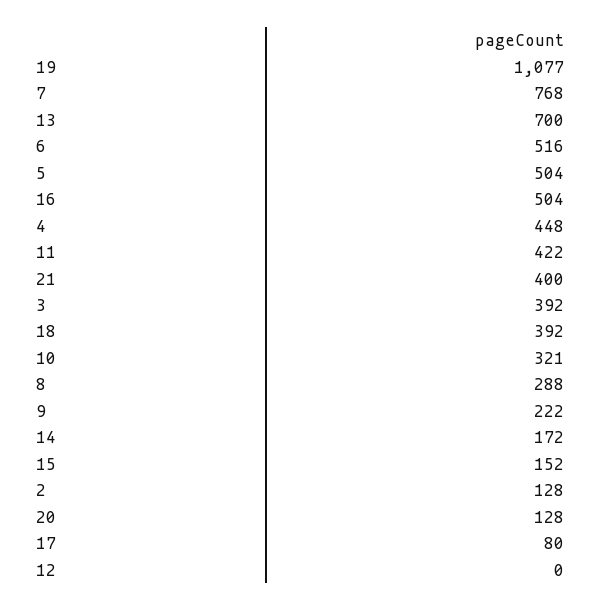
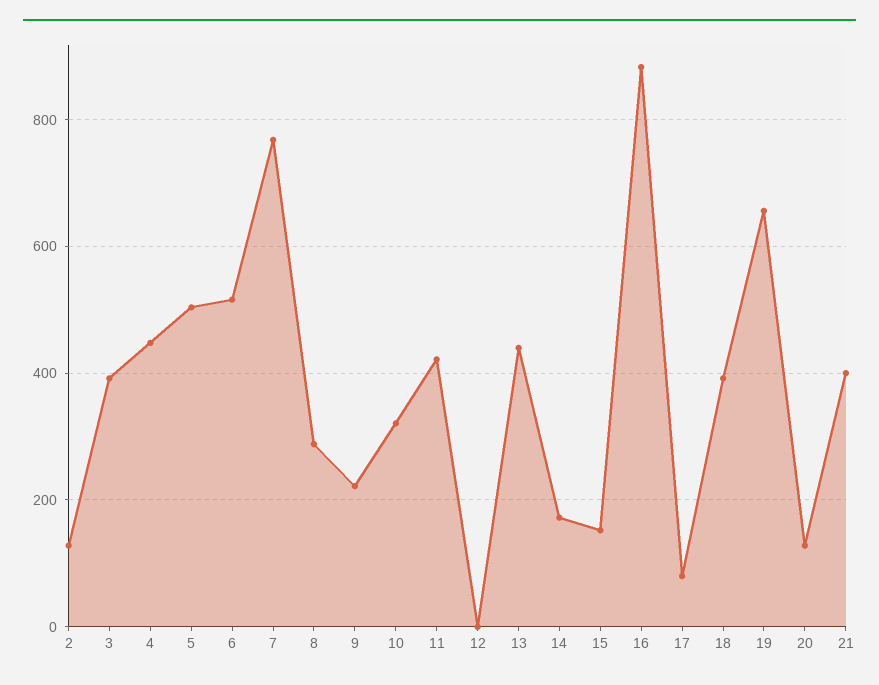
19: 1077 -> 660
13: 700 -> 440
16: 504 -> 880

